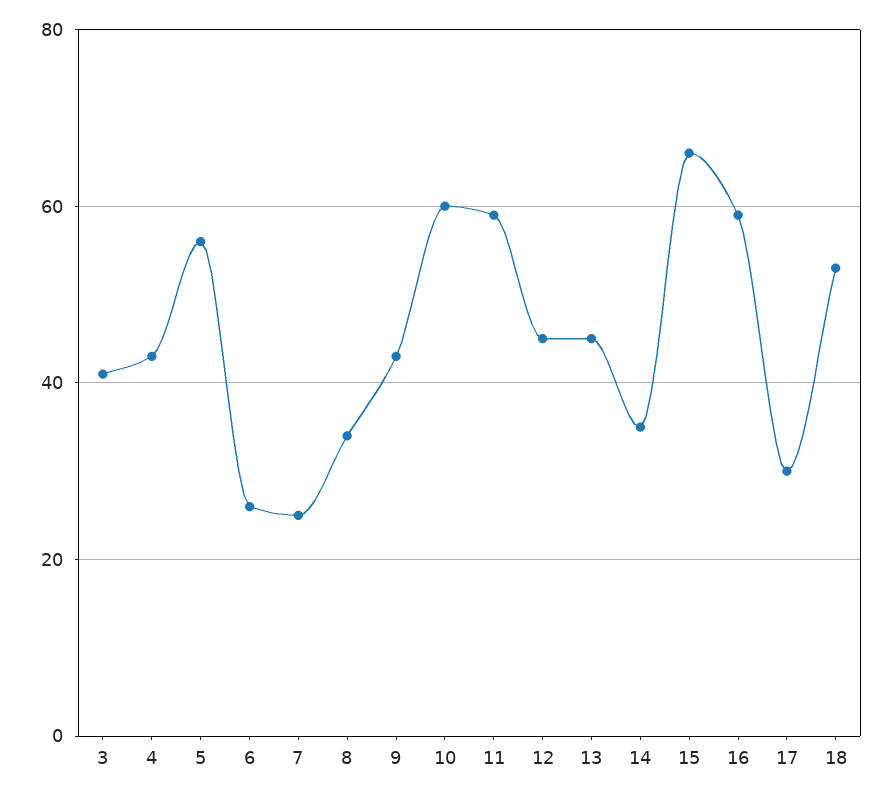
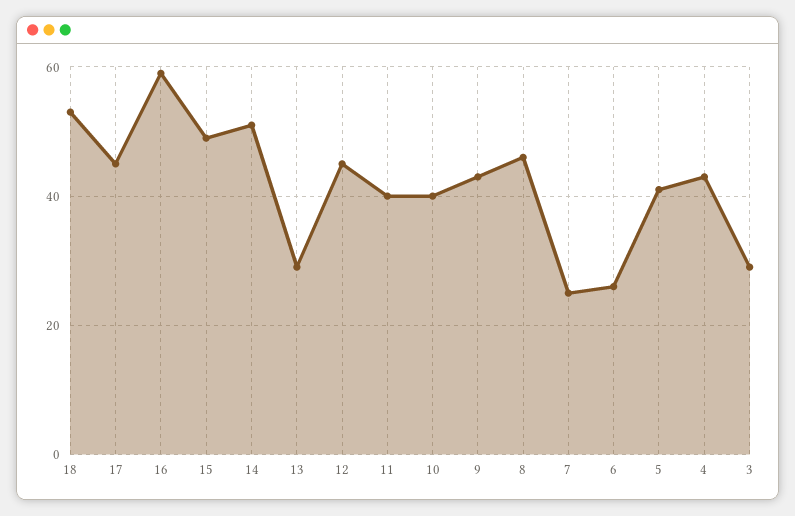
3: 40 -> 30
5: 55 -> 40
8: 35 -> 45
10: 60 -> 40
11: 60 -> 40
13: 45 -> 30
14: 35 -> 50
15: 65 -> 50
17: 30 -> 45

